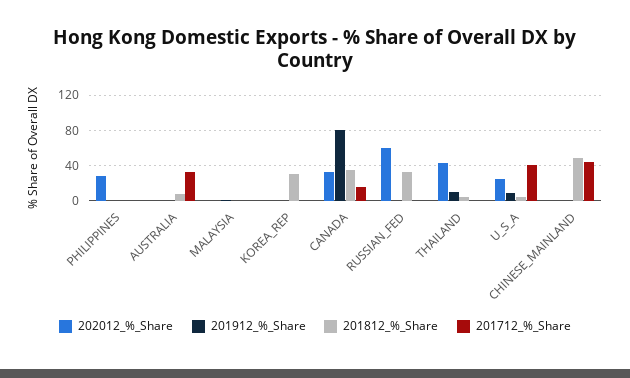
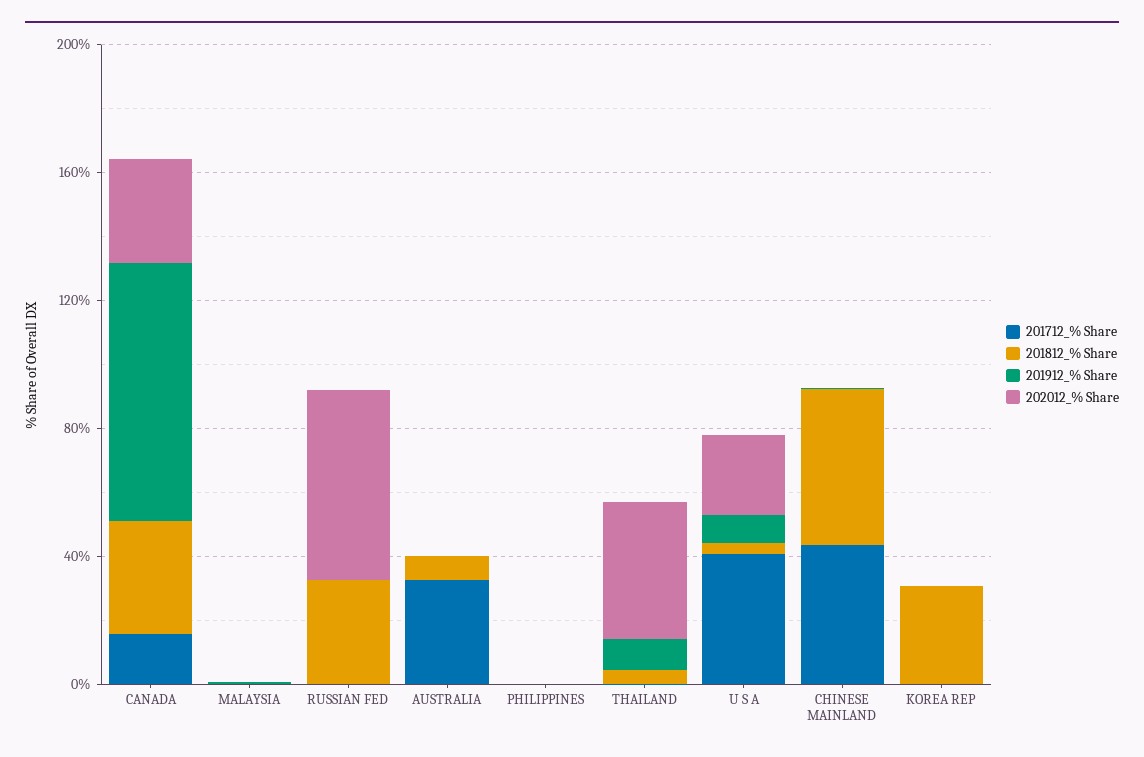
202012_%_Share, PHILIPPINES: 30 -> 0

